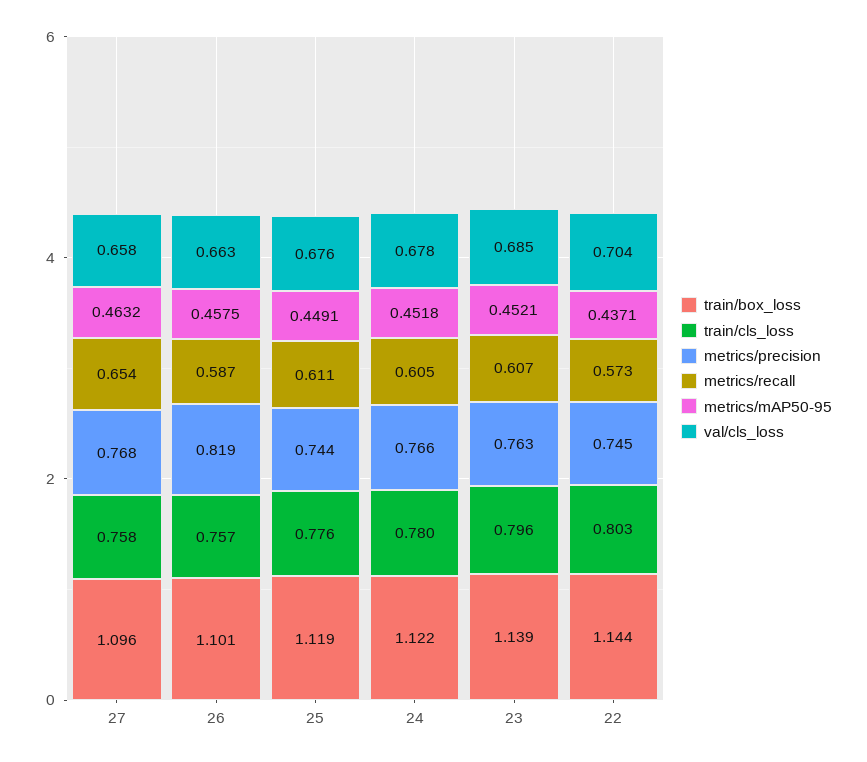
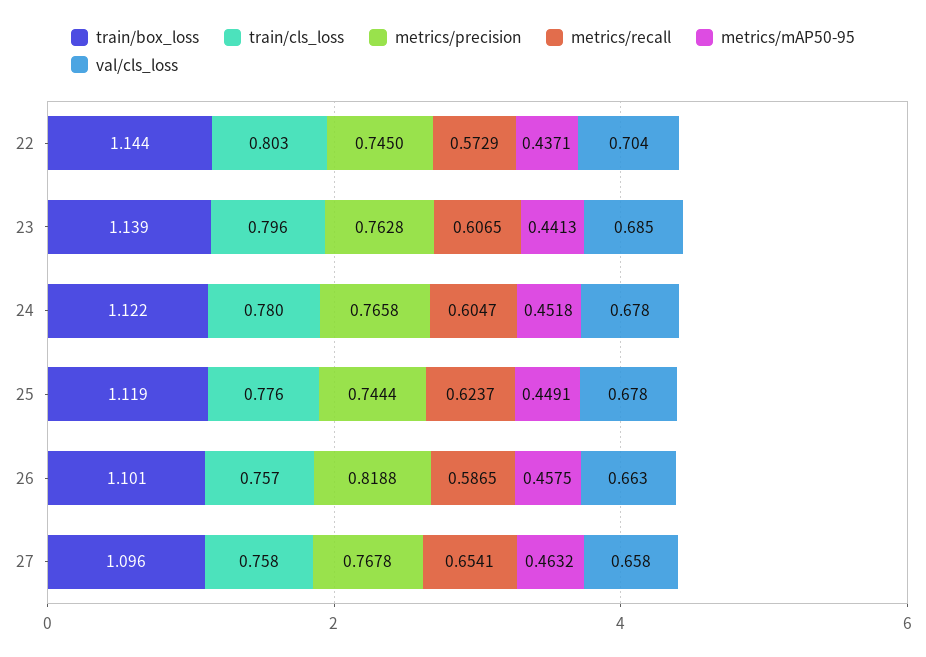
metrics/recall, 25: 0.611 -> 0.6237
val/cls_loss, 25: 0.676 -> 0.678
metrics/mAP50-95, 23: 0.4521 -> 0.4413

